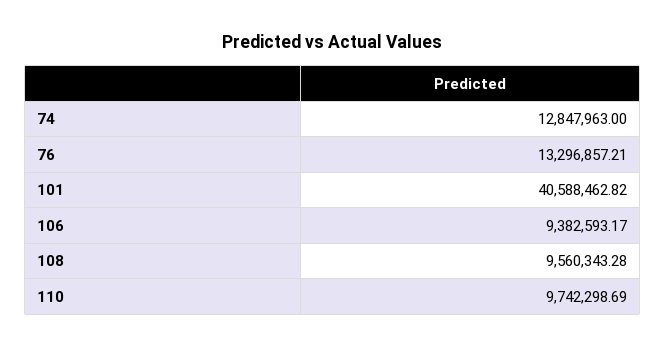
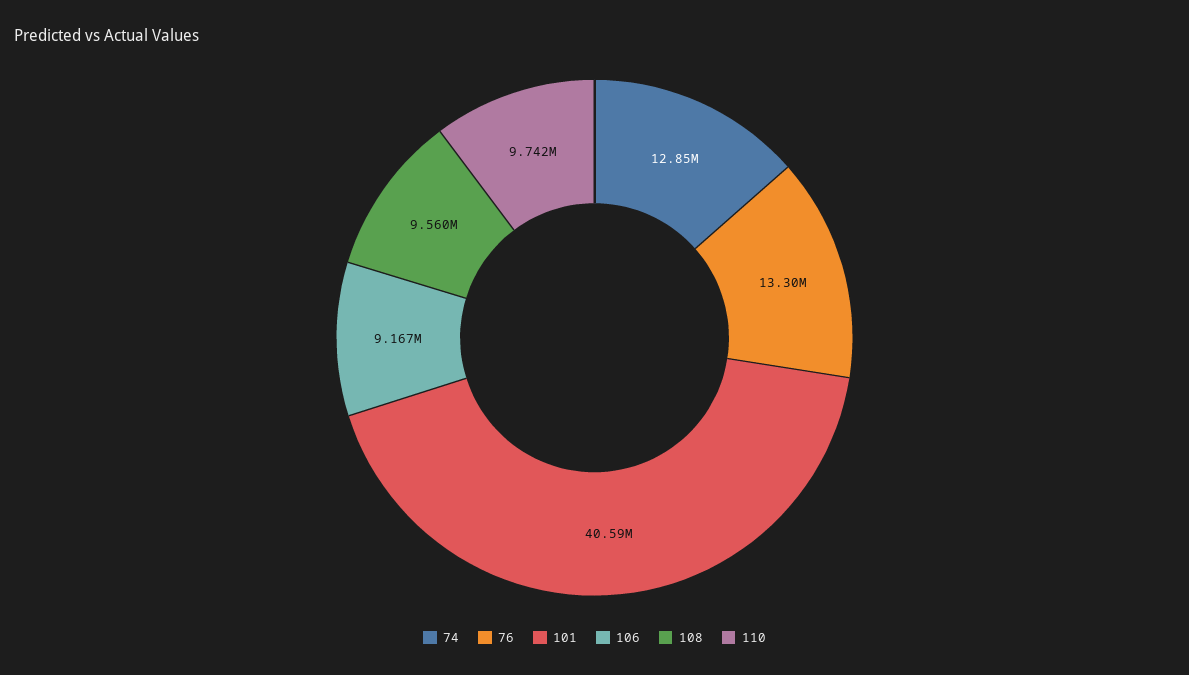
106: 9382593.17 -> 9167000

